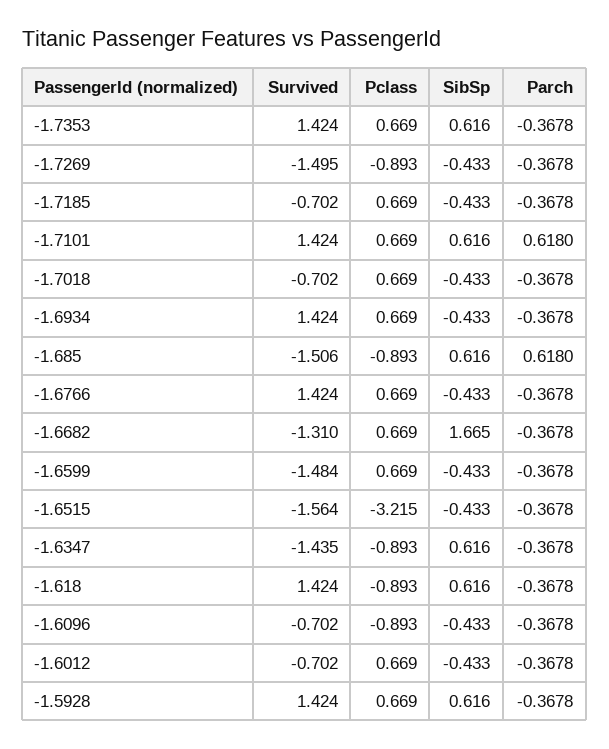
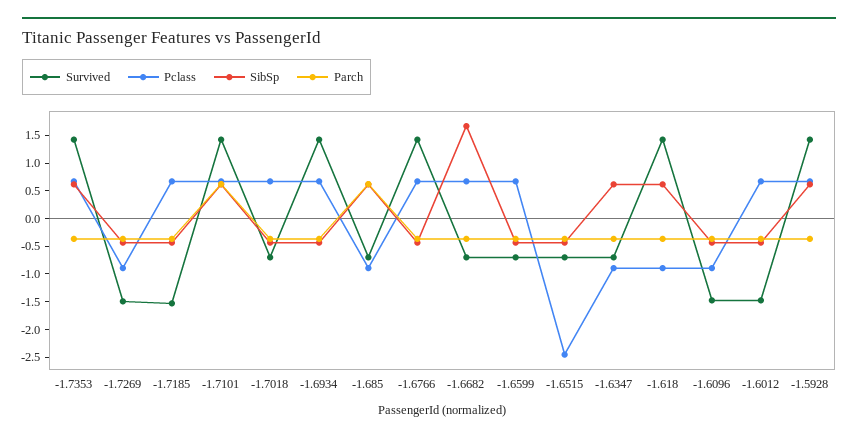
Survived, -1.7185: -0.702 -> -1.5
Survived, -1.685: -1.506 -> -0.75
Survived, -1.6682: -1.31 -> -0.75
Survived, -1.6599: -1.484 -> -0.75
Survived, -1.6515: -1.564 -> -0.75
Pclass, -1.6515: -3.215 -> -2.5
Survived, -1.6347: -1.435 -> -0.75
Survived, -1.6096: -0.702 -> -1.5
Survived, -1.6012: -0.702 -> -1.5

